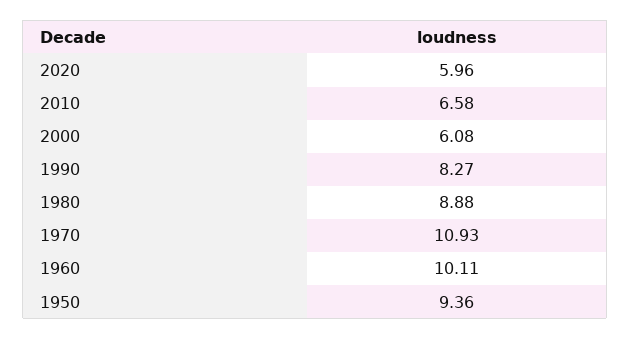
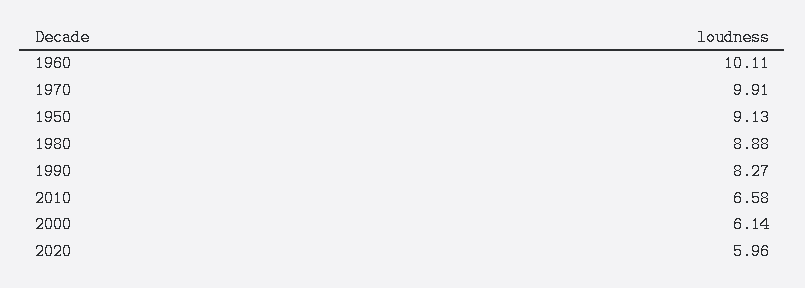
2000: 6.08 -> 6.14
1970: 10.93 -> 9.91
1950: 9.36 -> 9.13

